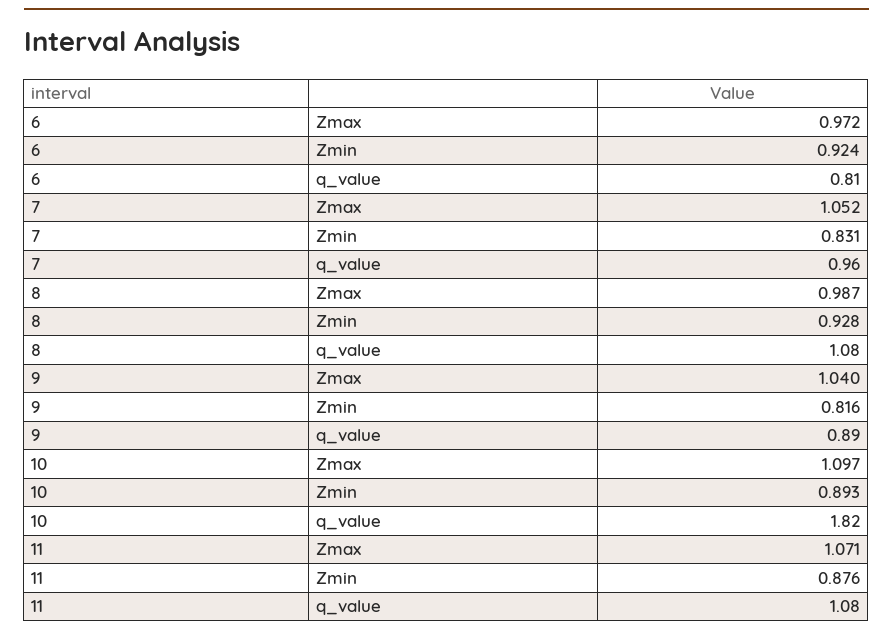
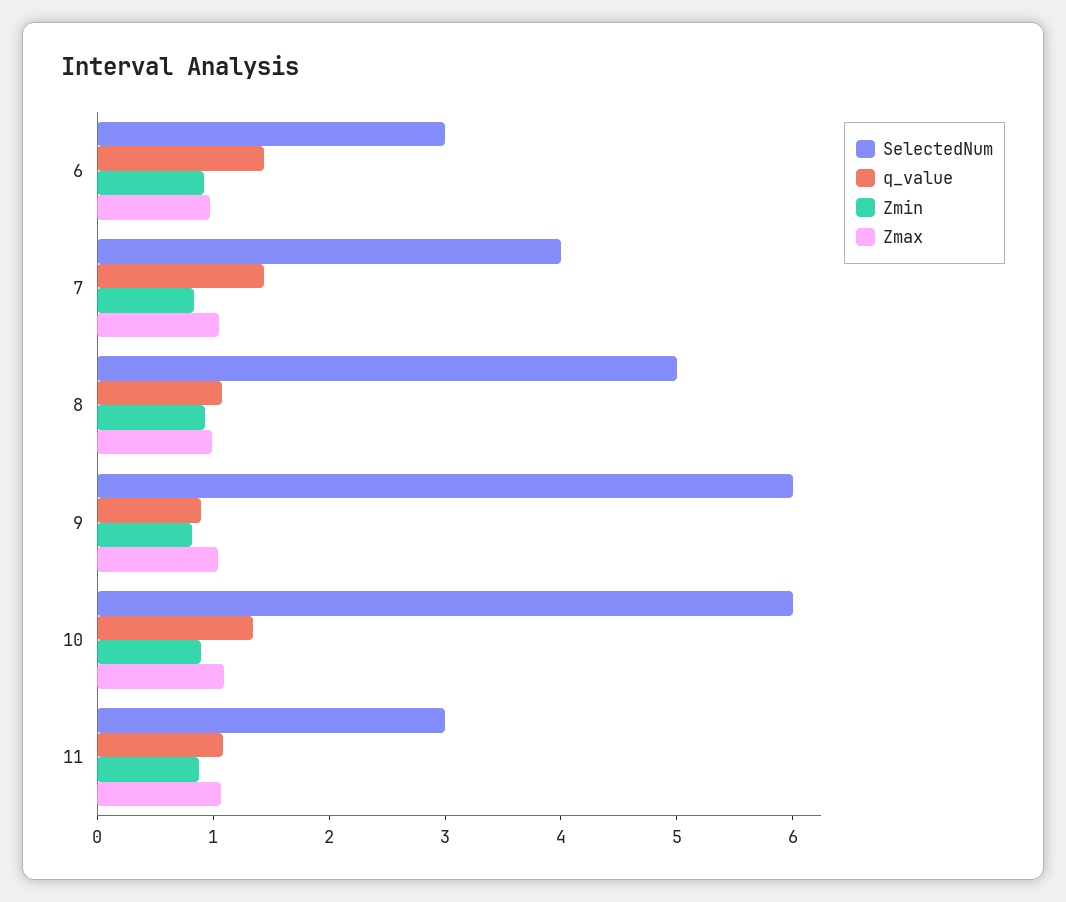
q_value, 6: 0.81 -> 1.4
q_value, 7: 0.96 -> 1.4
q_value, 10: 1.82 -> 1.4
SelectedNum, 6: none -> 3
SelectedNum, 7: none -> 4
SelectedNum, 8: none -> 5
SelectedNum, 9: none -> 6
SelectedNum, 10: none -> 6
SelectedNum, 11: none -> 3

